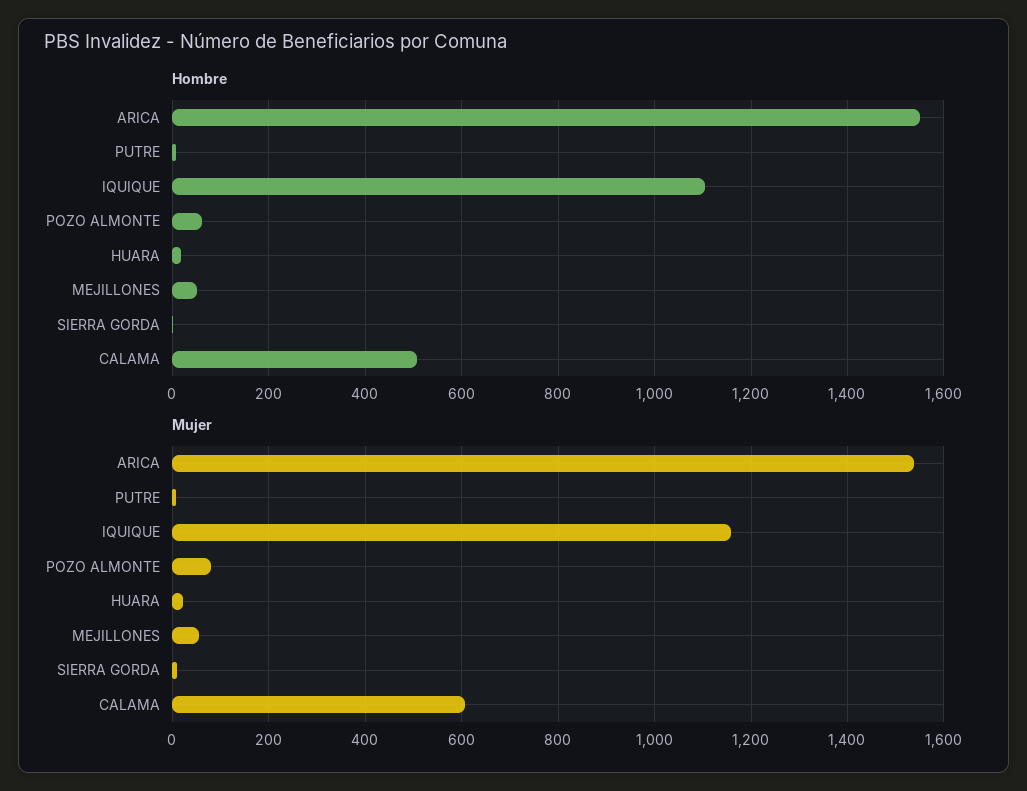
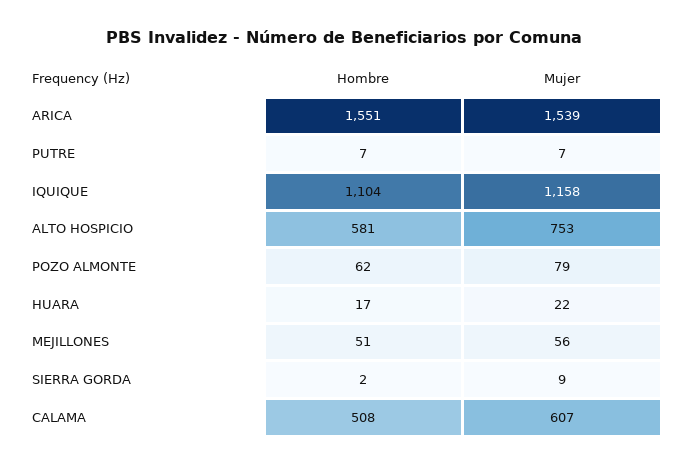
Hombre, ALTO HOSPICIO: none -> 581
Mujer, ALTO HOSPICIO: none -> 753

